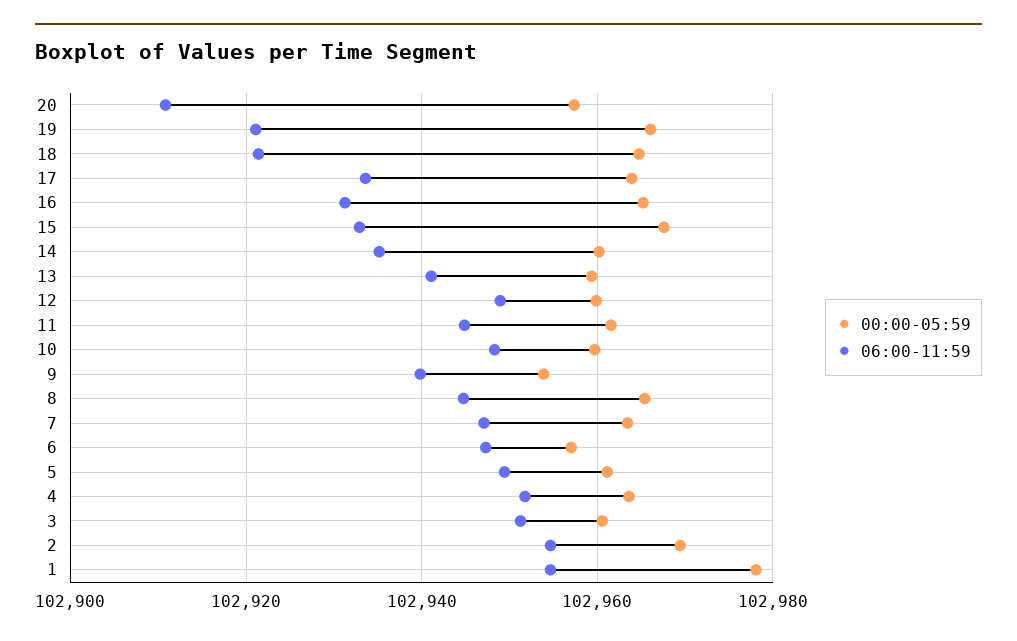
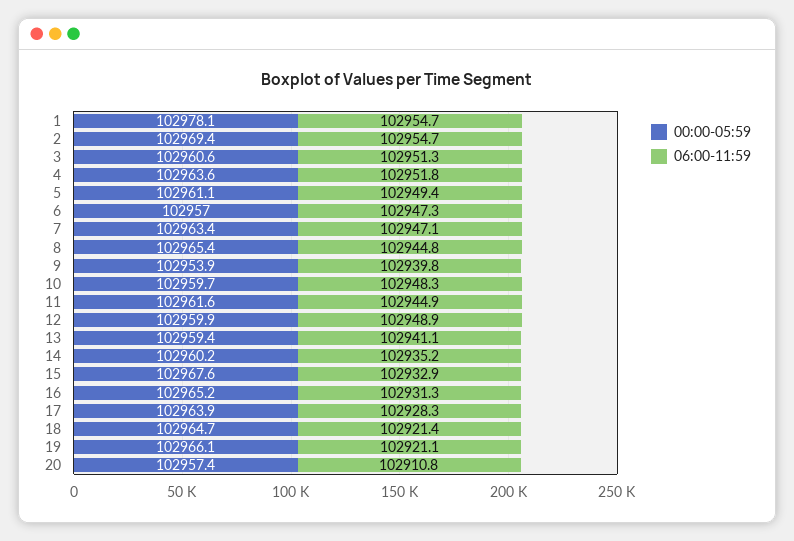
06:00-11:59, 17: 102934 -> 102928.3

